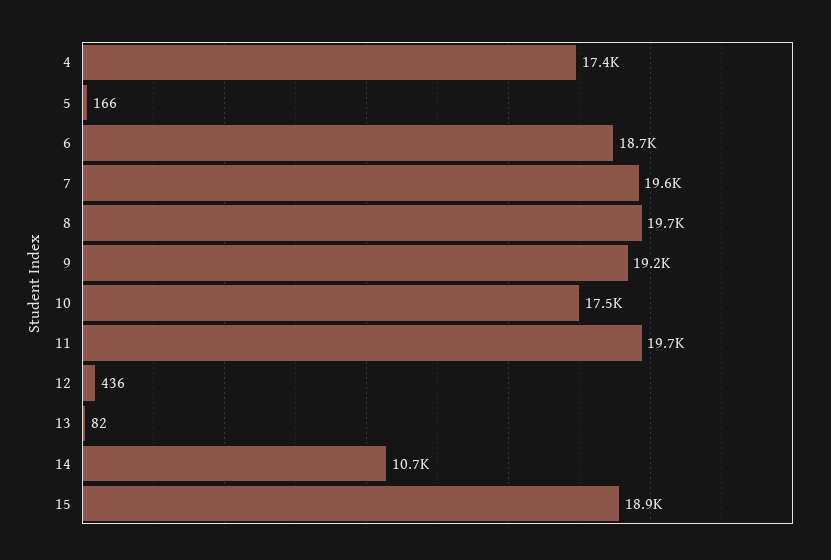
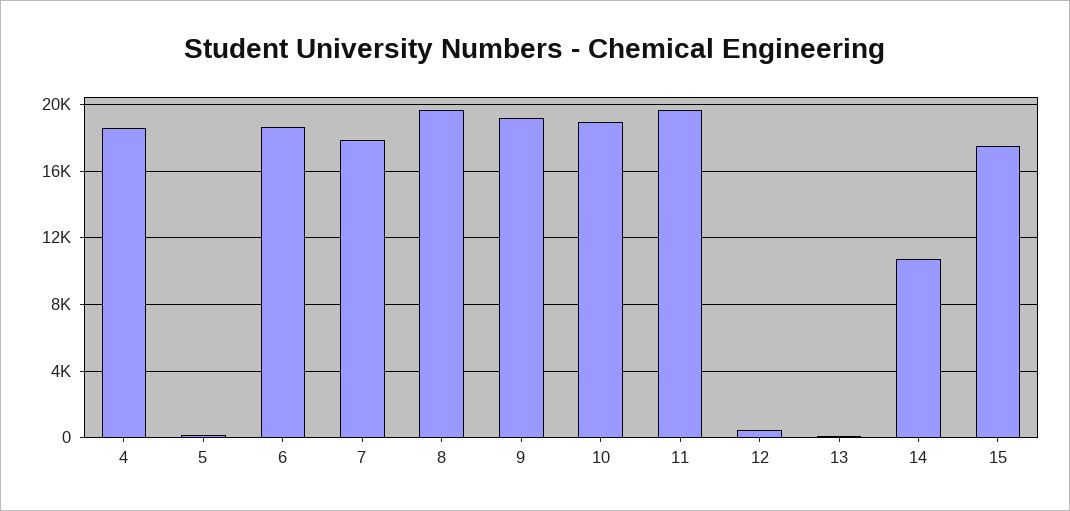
4: 17400 -> 18500
7: 19600 -> 18000
10: 17500 -> 19000
15: 18900 -> 17500

